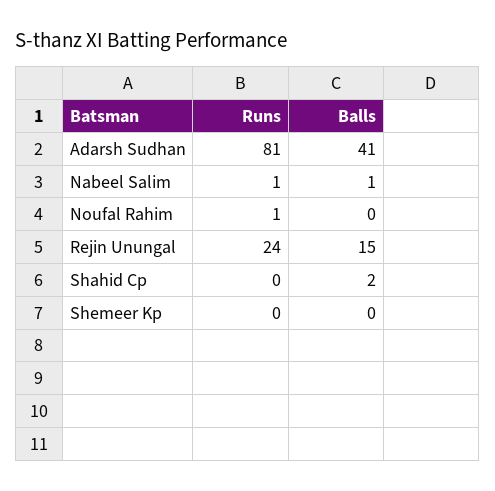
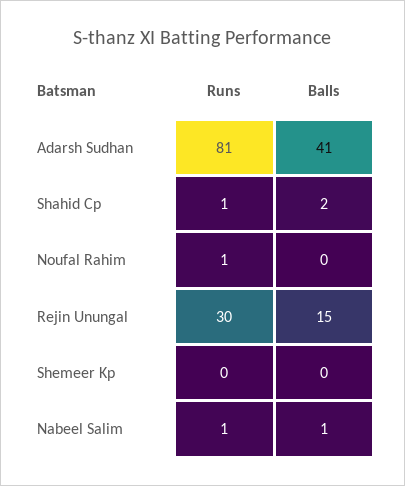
Runs, Rejin Unungal: 24 -> 30
Runs, Shahid Cp: 0 -> 1

